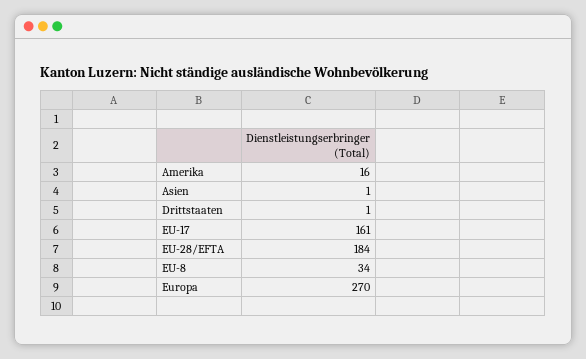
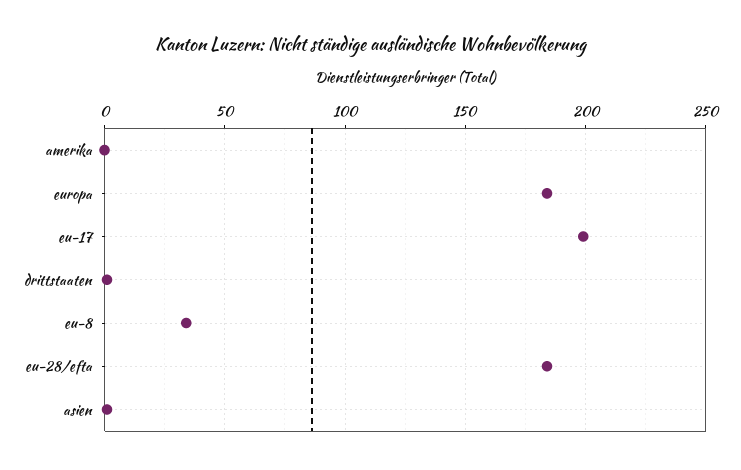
Amerika: 16 -> 0
EU-17: 161 -> 200
Europa: 270 -> 185

